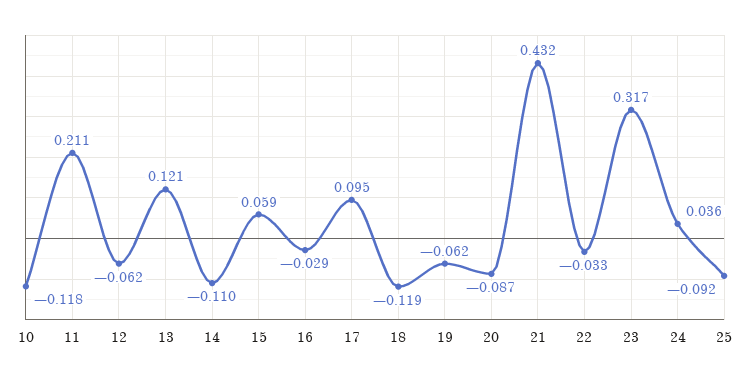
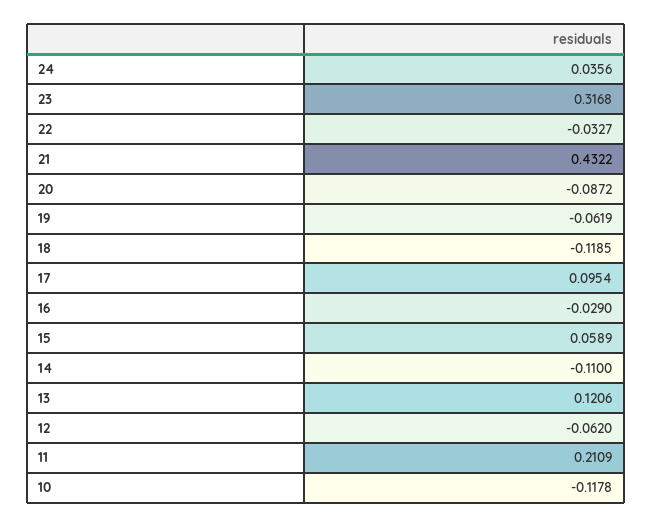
25: -0.092 -> none

